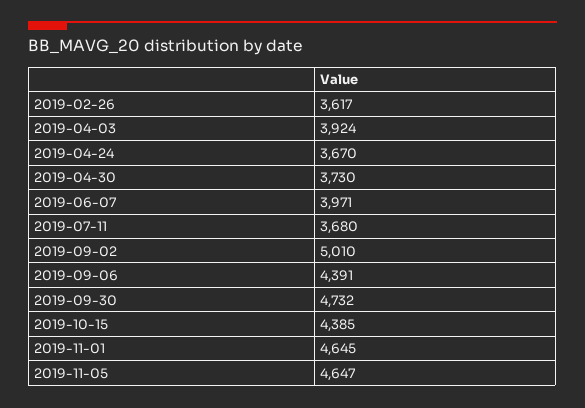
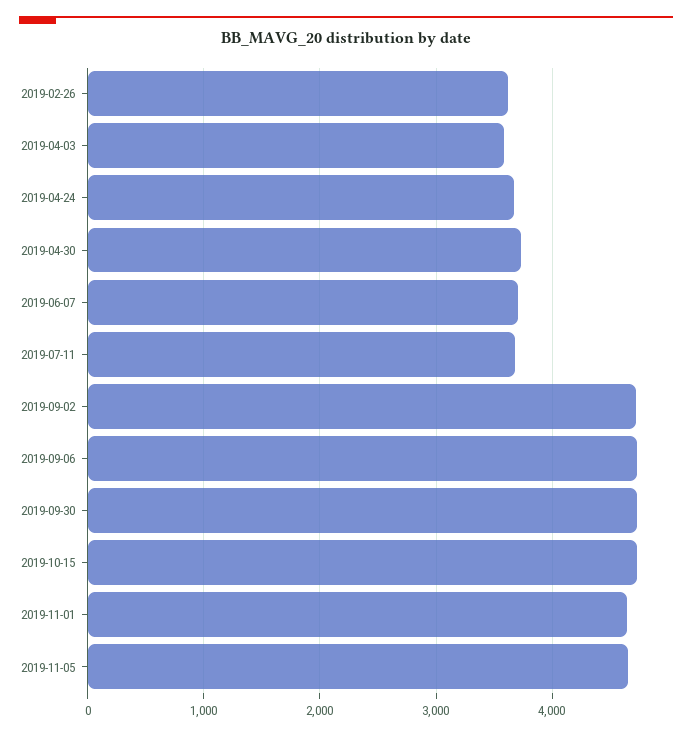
2019-04-03: 3924 -> 3600
2019-06-07: 3971 -> 3700
2019-09-02: 5010 -> 4700
2019-09-06: 4391 -> 4700
2019-10-15: 4385 -> 4700

